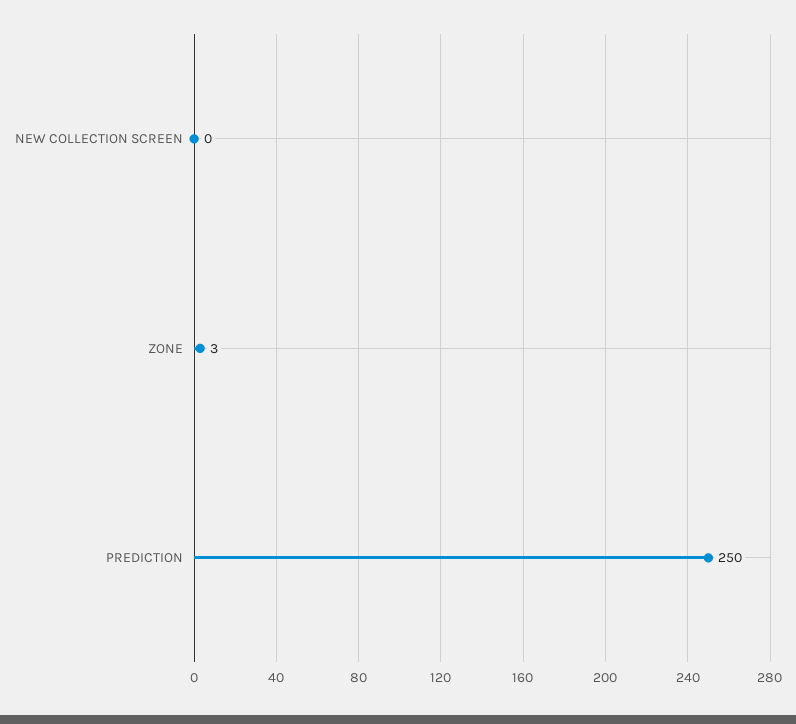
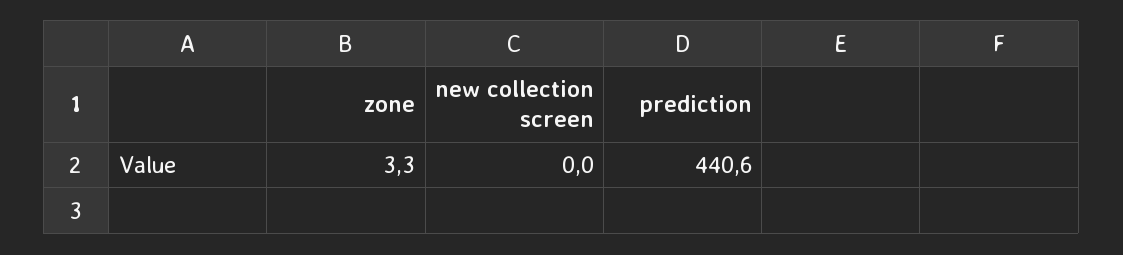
PREDICTION: 250 -> 440.6

